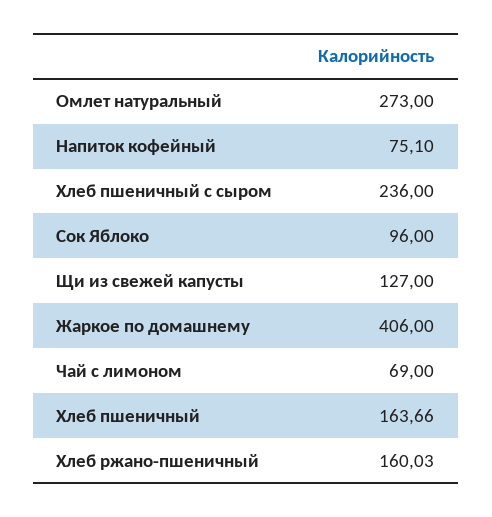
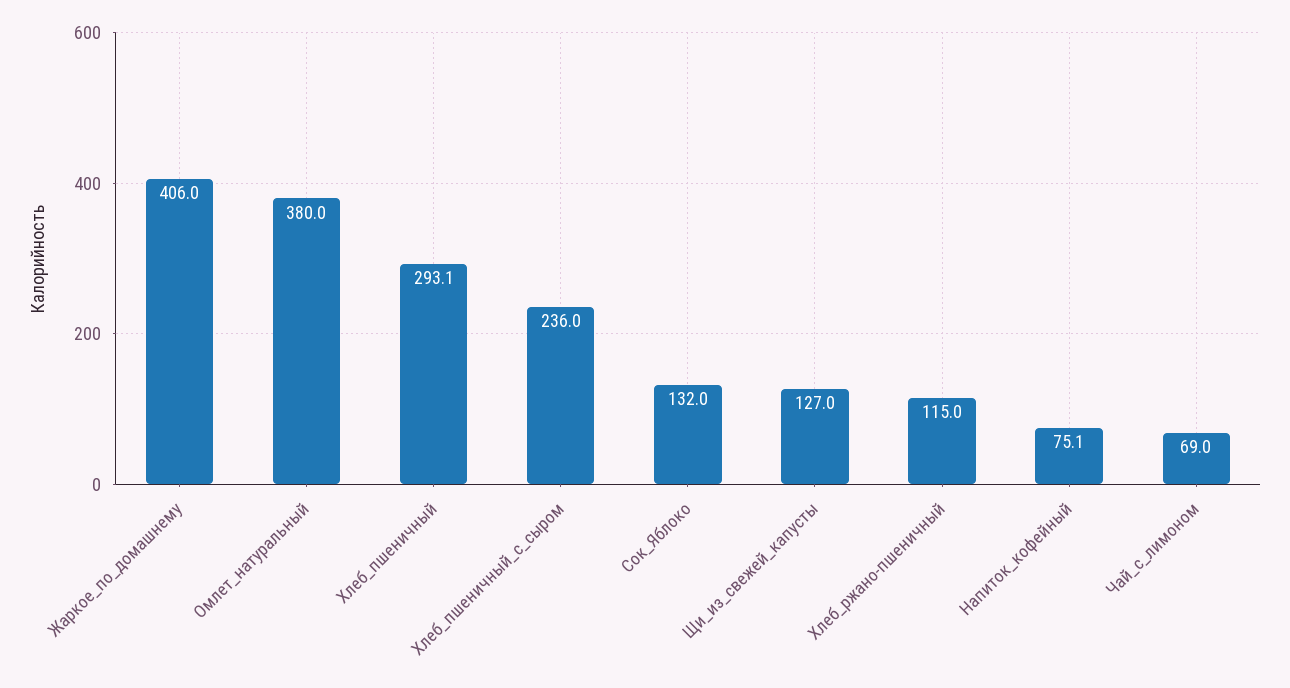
Омлет натуральный: 273 -> 380
Сок Яблоко: 96 -> 132
Хлеб пшеничный: 163.66 -> 293.1
Хлеб ржано-пшеничный: 160.03 -> 115

